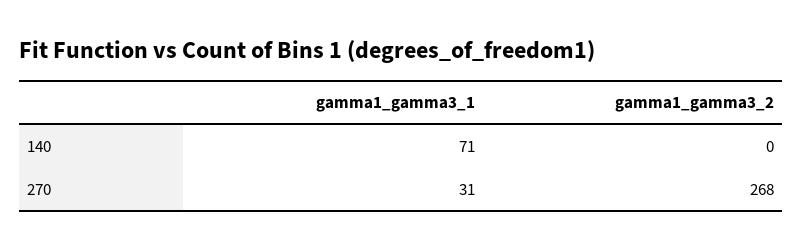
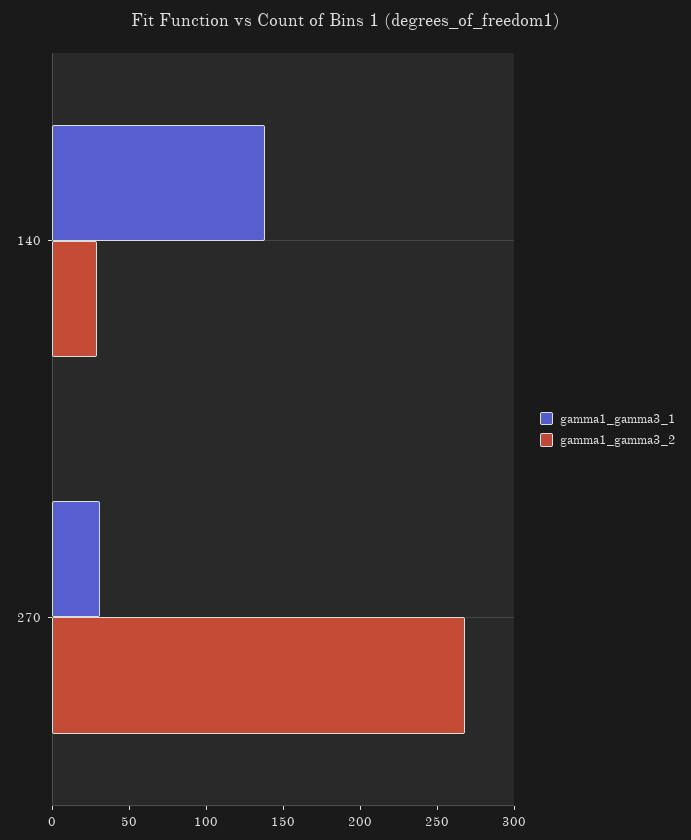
gamma1_gamma3_1, 140: 71 -> 140
gamma1_gamma3_2, 140: 0 -> 30

